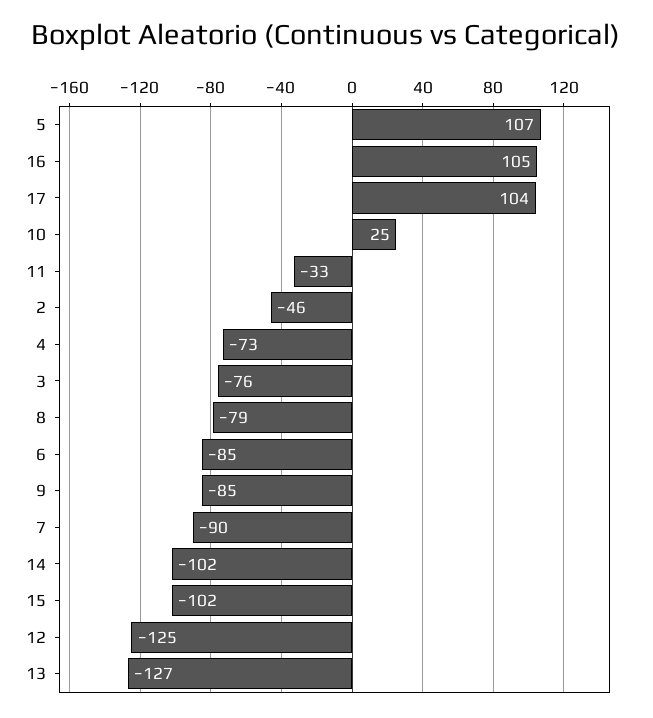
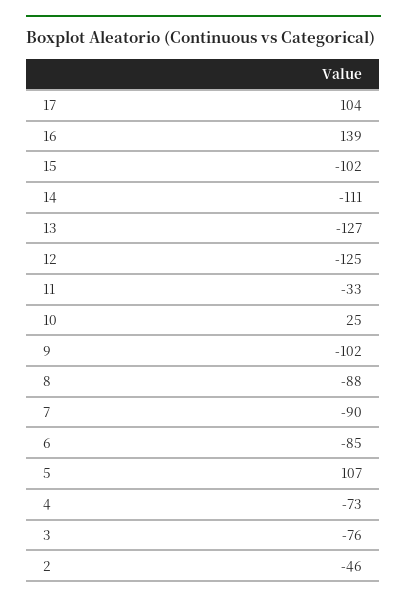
16: 105 -> 139
8: -79 -> -88
9: -85 -> -102
14: -102 -> -111

